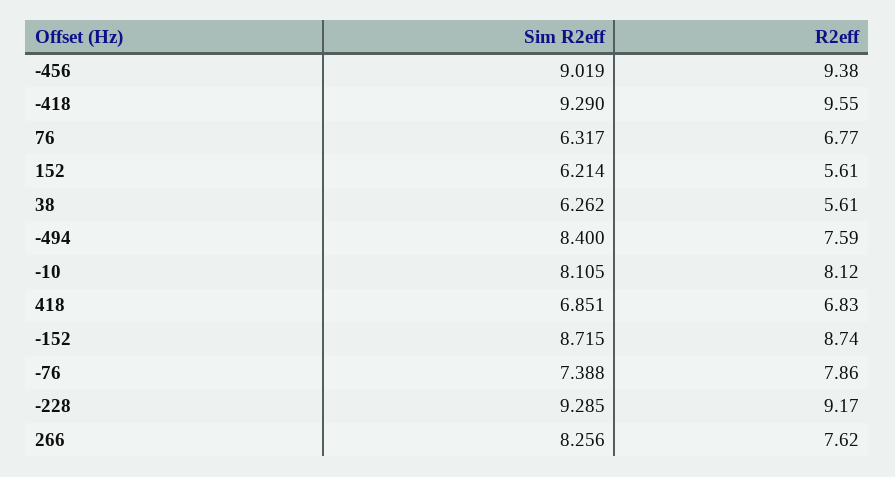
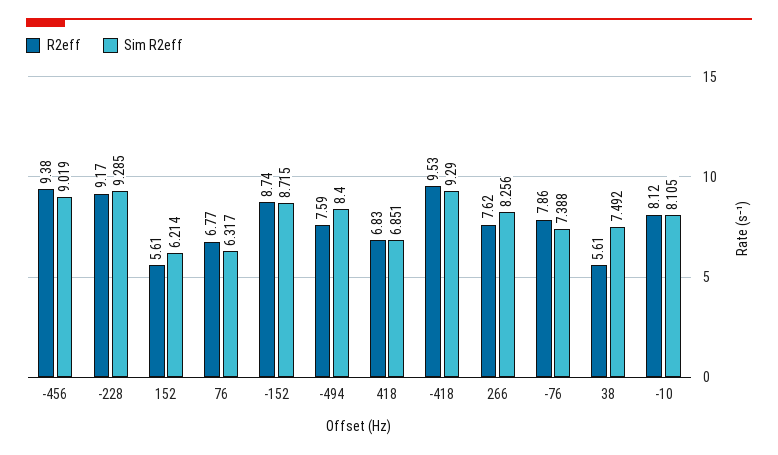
R2eff, -418: 9.55 -> 9.53
Sim R2eff, 38: 6.262 -> 7.492

